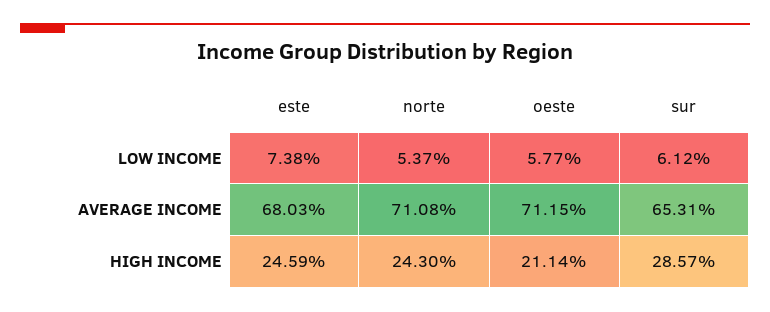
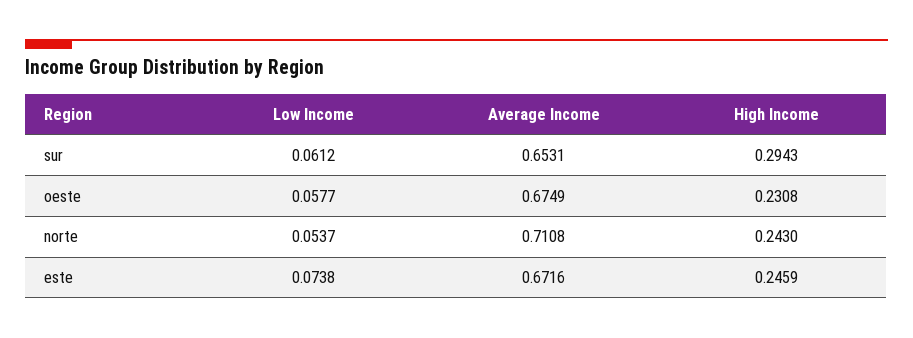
este, AVERAGE INCOME: 0.6803 -> 0.6716
oeste, AVERAGE INCOME: 0.7115 -> 0.6749
oeste, HIGH INCOME: 0.2114 -> 0.2308
sur, HIGH INCOME: 0.2857 -> 0.2943

